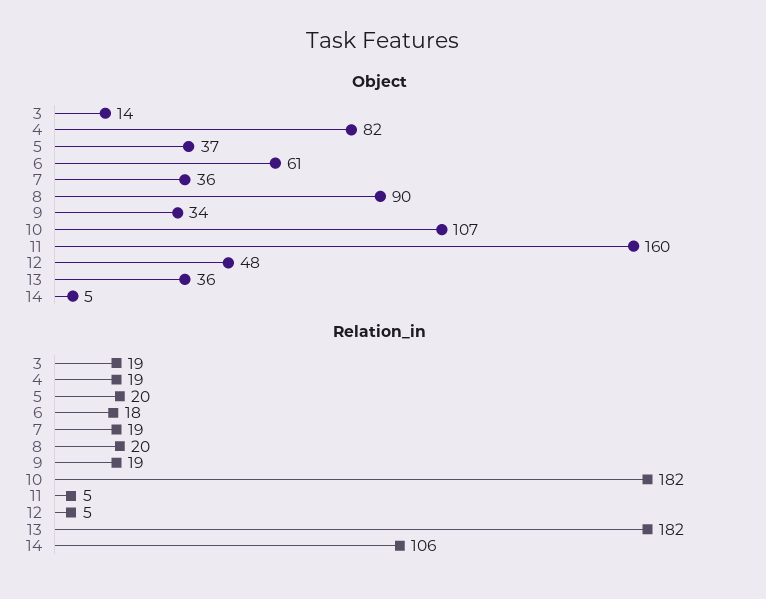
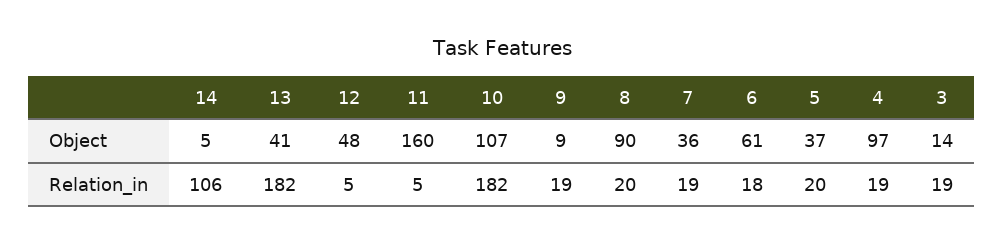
Object, 4: 82 -> 97
Object, 9: 34 -> 9
Object, 13: 36 -> 41

